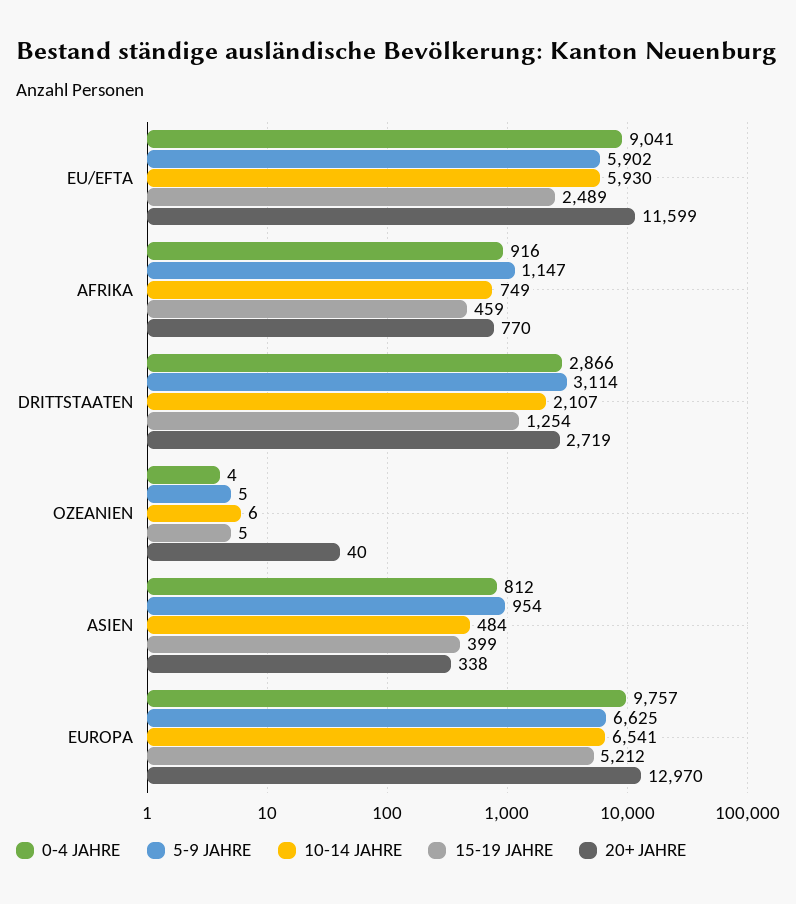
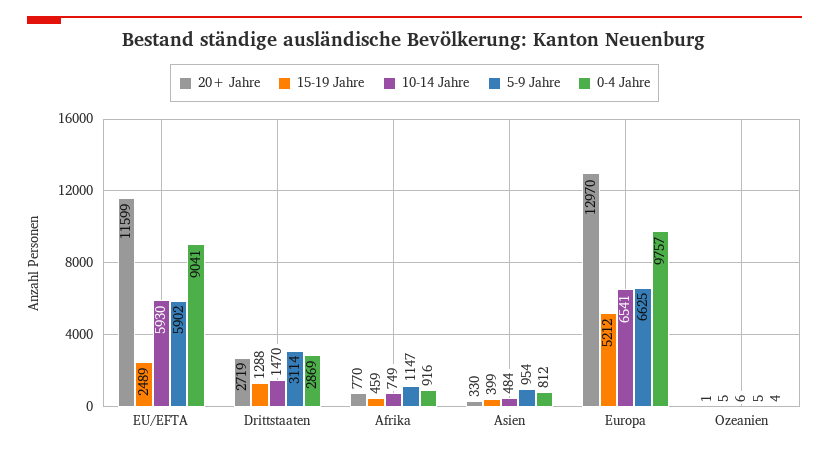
0-4 JAHRE, DRITTSTAATEN: 2866 -> 2869
10-14 JAHRE, DRITTSTAATEN: 2107 -> 1470
15-19 JAHRE, DRITTSTAATEN: 1254 -> 1288
20+ JAHRE, OZEANIEN: 40 -> 1
20+ JAHRE, ASIEN: 338 -> 330

